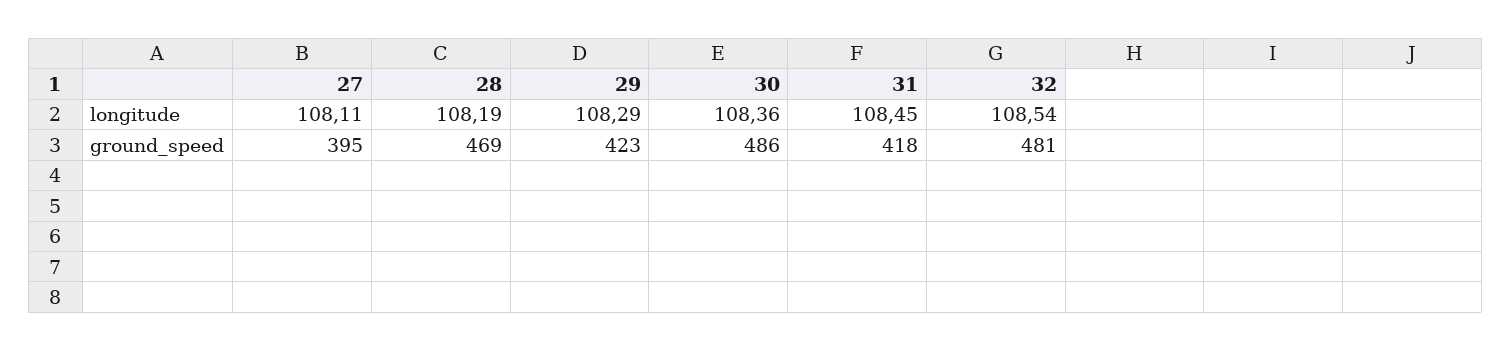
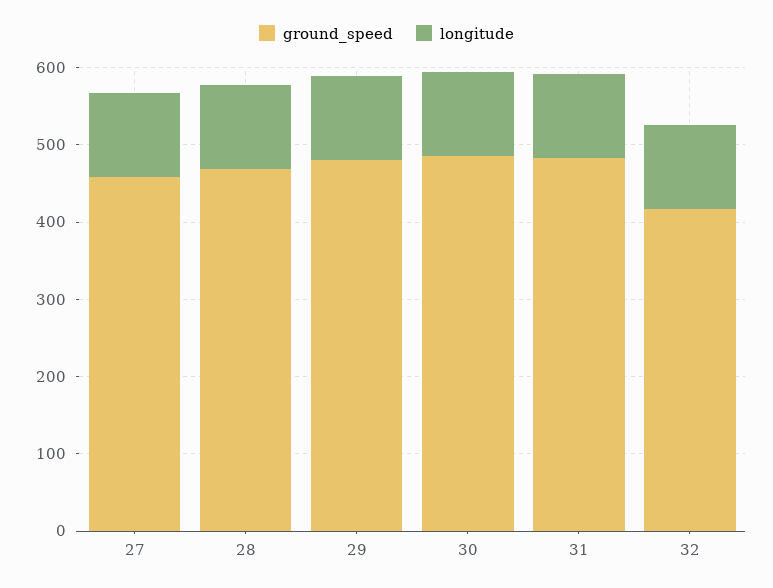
ground_speed, 27: 395 -> 460
ground_speed, 29: 423 -> 480
ground_speed, 31: 418 -> 480
ground_speed, 32: 481 -> 420

